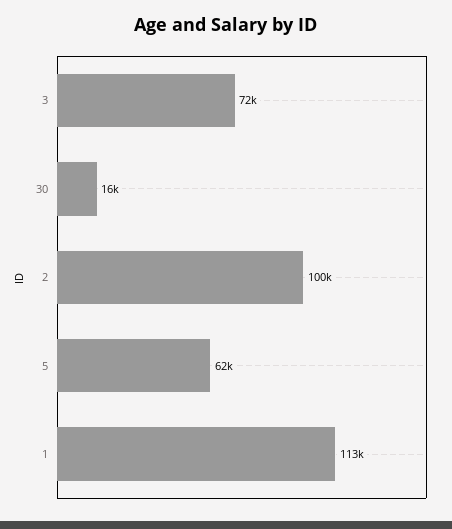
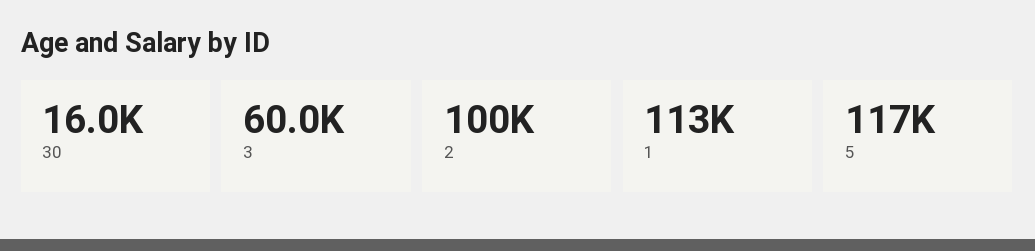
3: 72000 -> 60000
5: 62000 -> 117000

